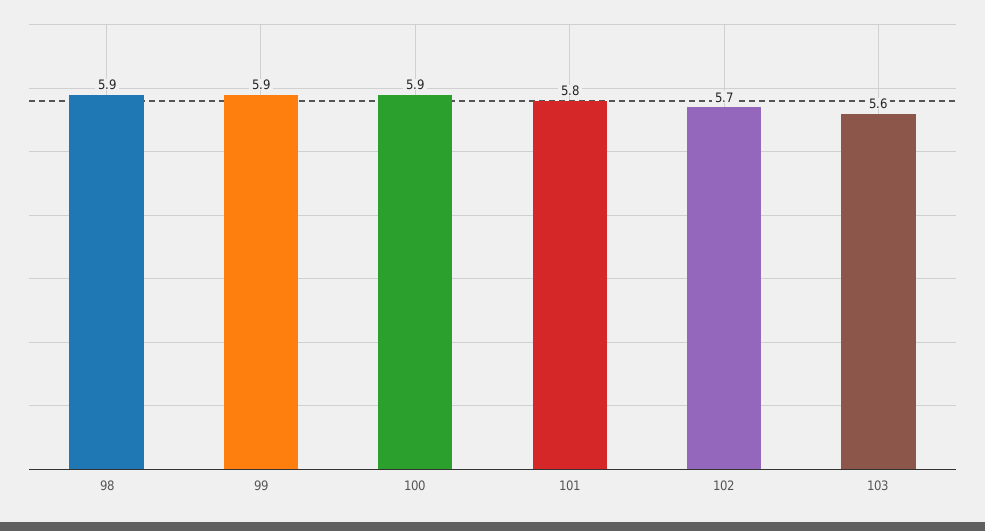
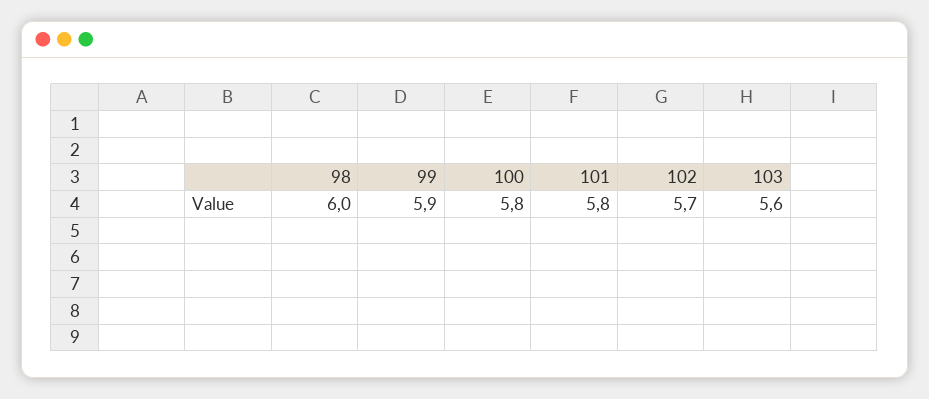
98: 5.9 -> 6
100: 5.9 -> 5.8

